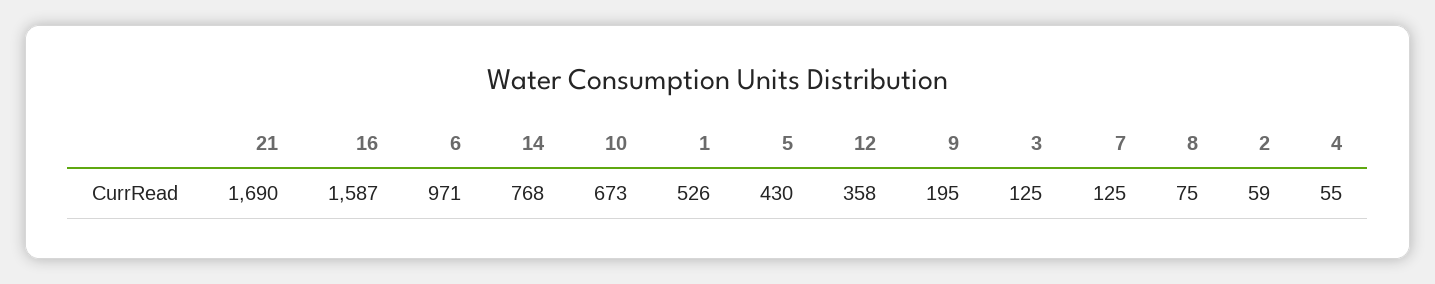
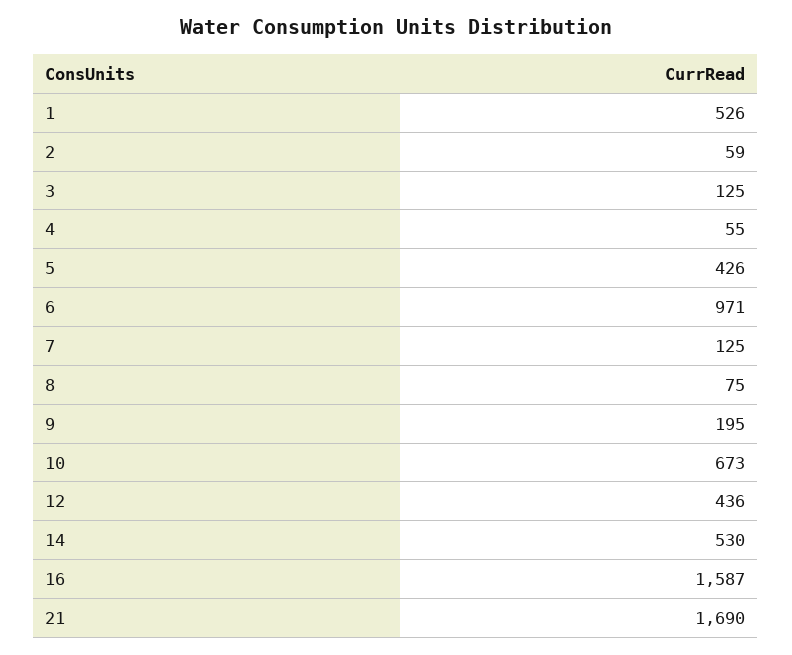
14: 768 -> 530
5: 430 -> 426
12: 358 -> 436

